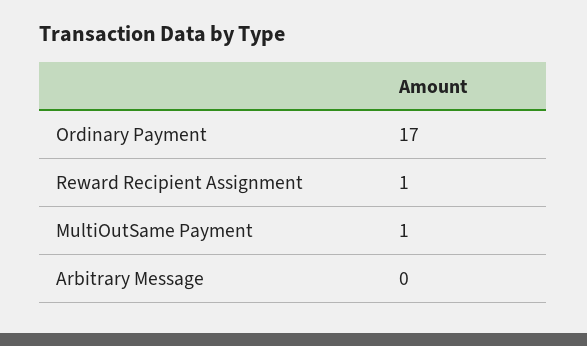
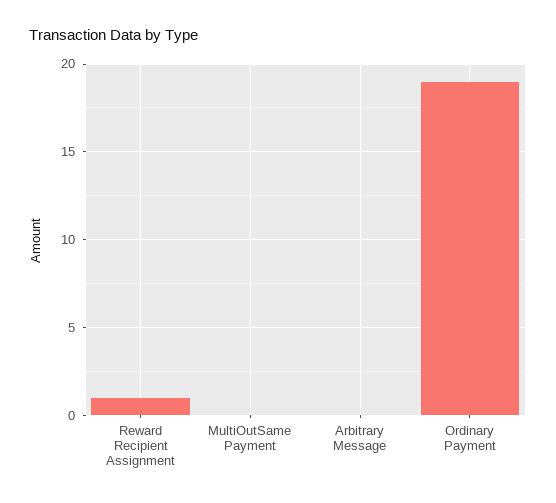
Ordinary Payment: 17 -> 19
MultiOutSame Payment: 1 -> 0

